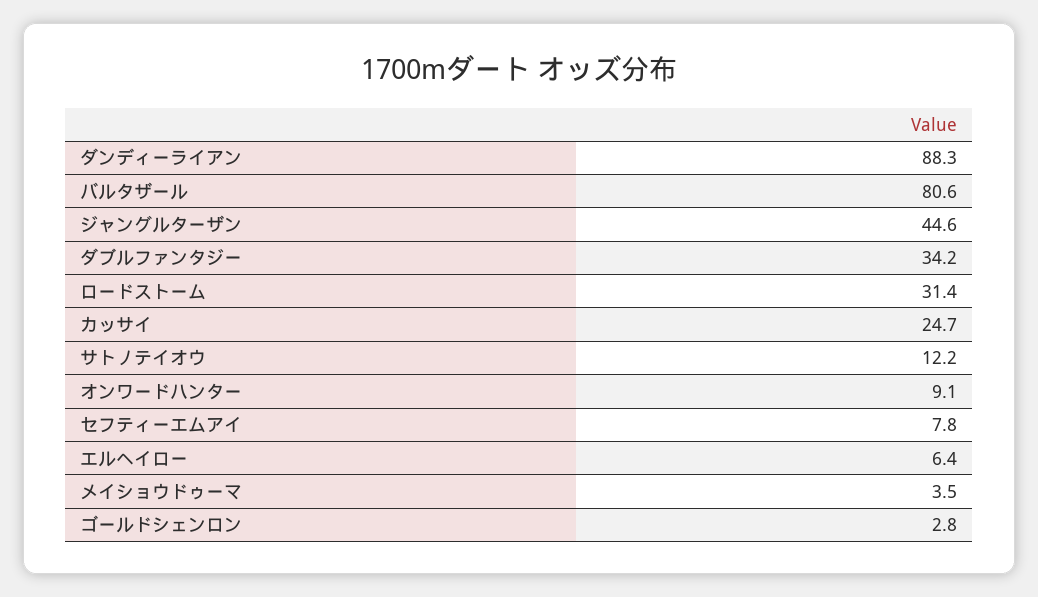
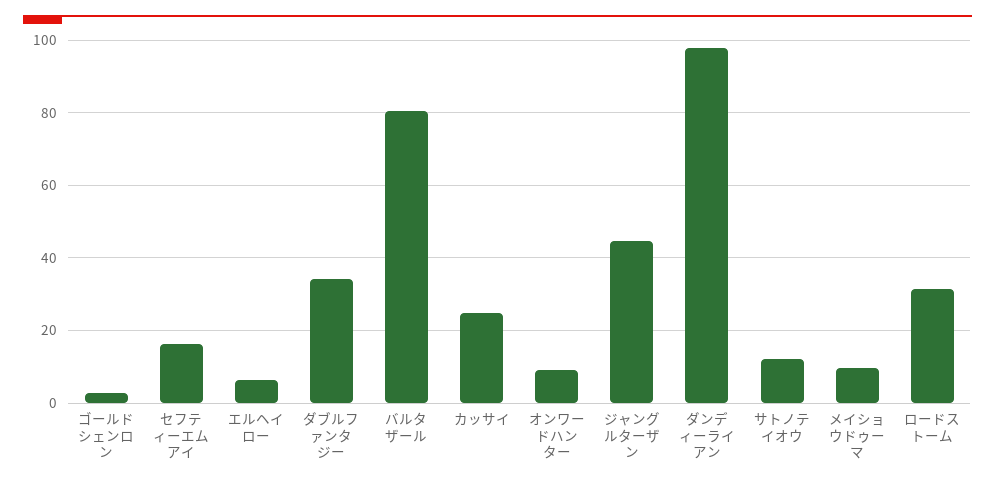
ダンディーライアン: 88.3 -> 98
セフティーエムアイ: 7.8 -> 16
メイショウドゥーマ: 3.5 -> 10

